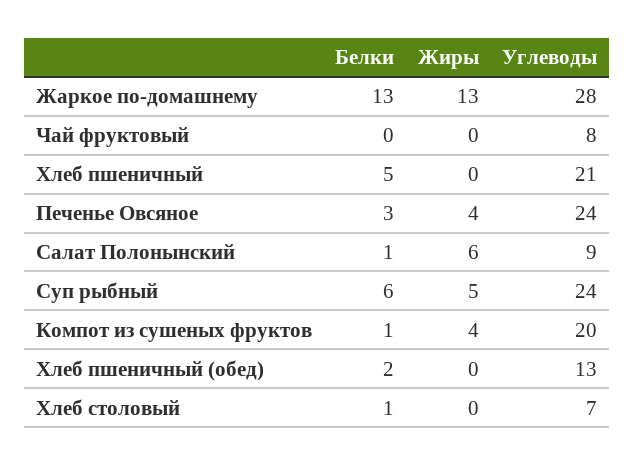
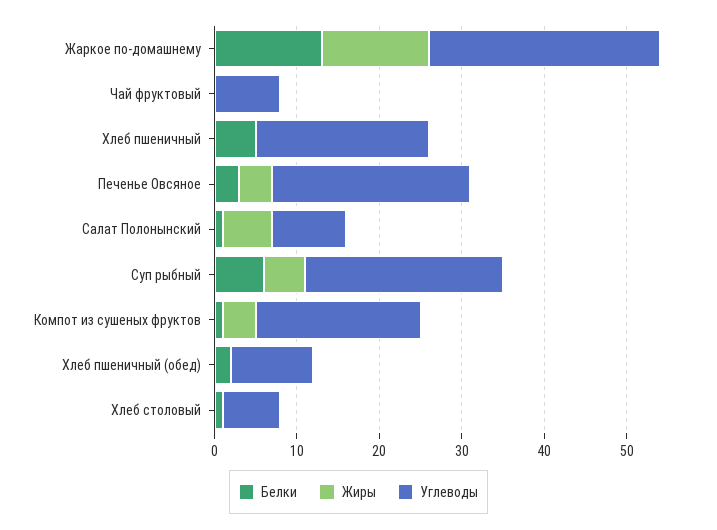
Углеводы, Хлеб пшеничный (обед): 13 -> 10

